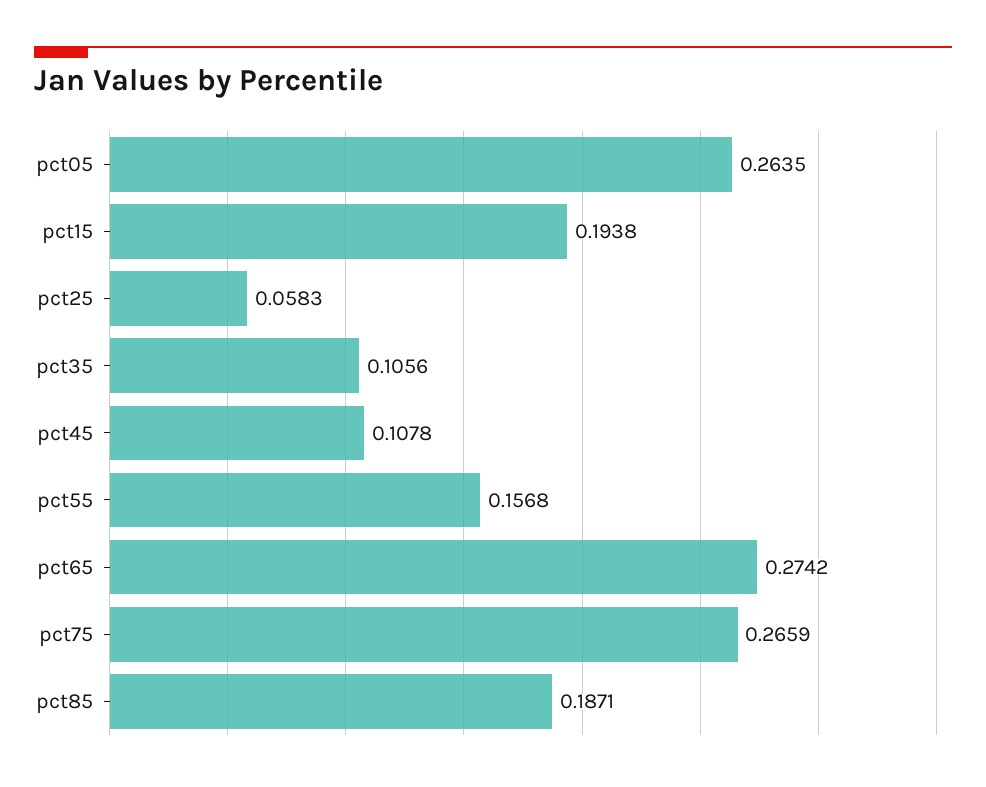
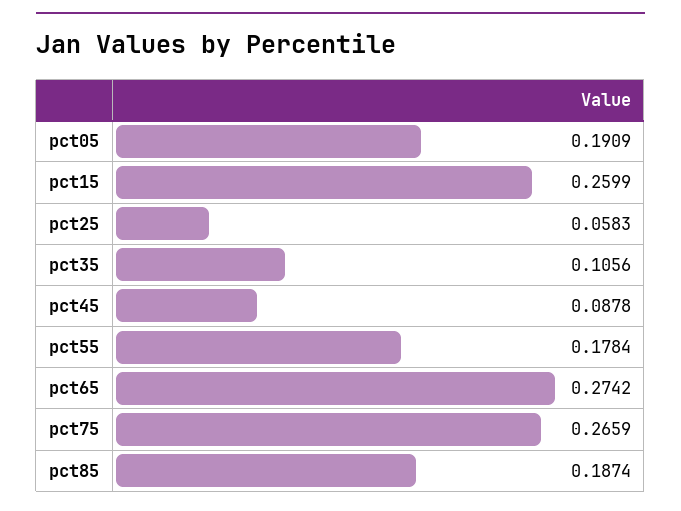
pct05: 0.2635 -> 0.1909
pct15: 0.1938 -> 0.2599
pct45: 0.1078 -> 0.0878
pct55: 0.1568 -> 0.1784
pct85: 0.1871 -> 0.1874

